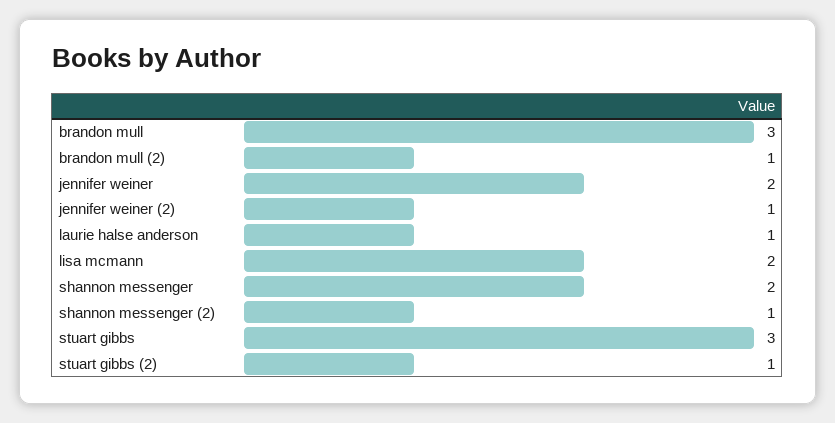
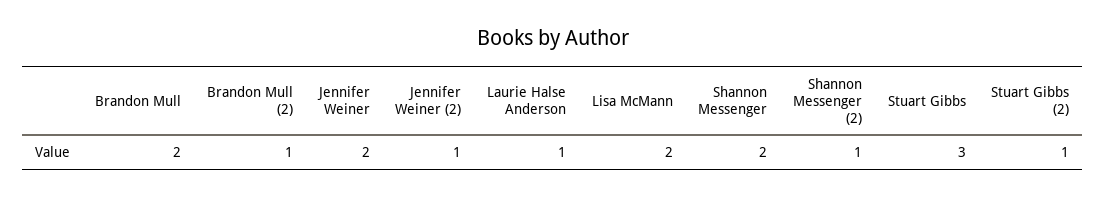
brandon mull: 3 -> 2

